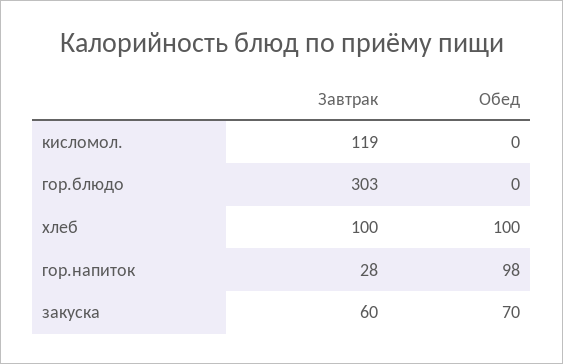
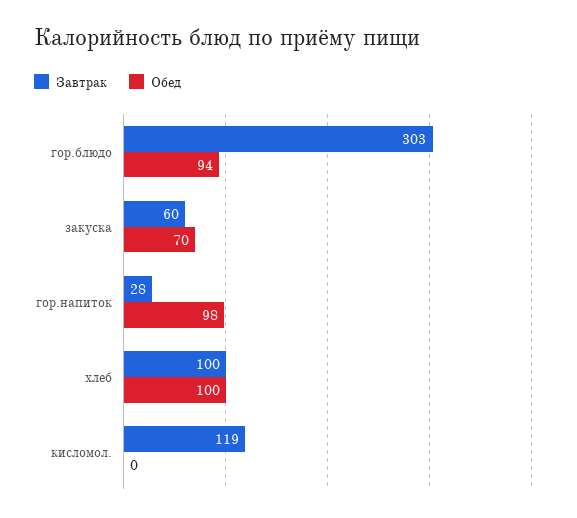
Обед, гор.блюдо: 0 -> 94

